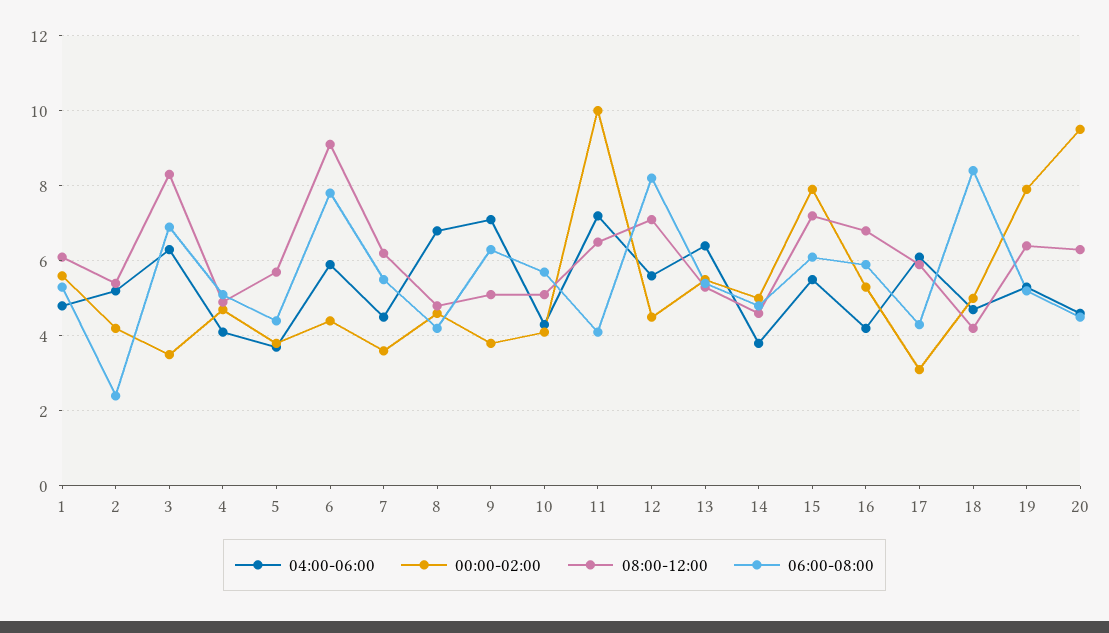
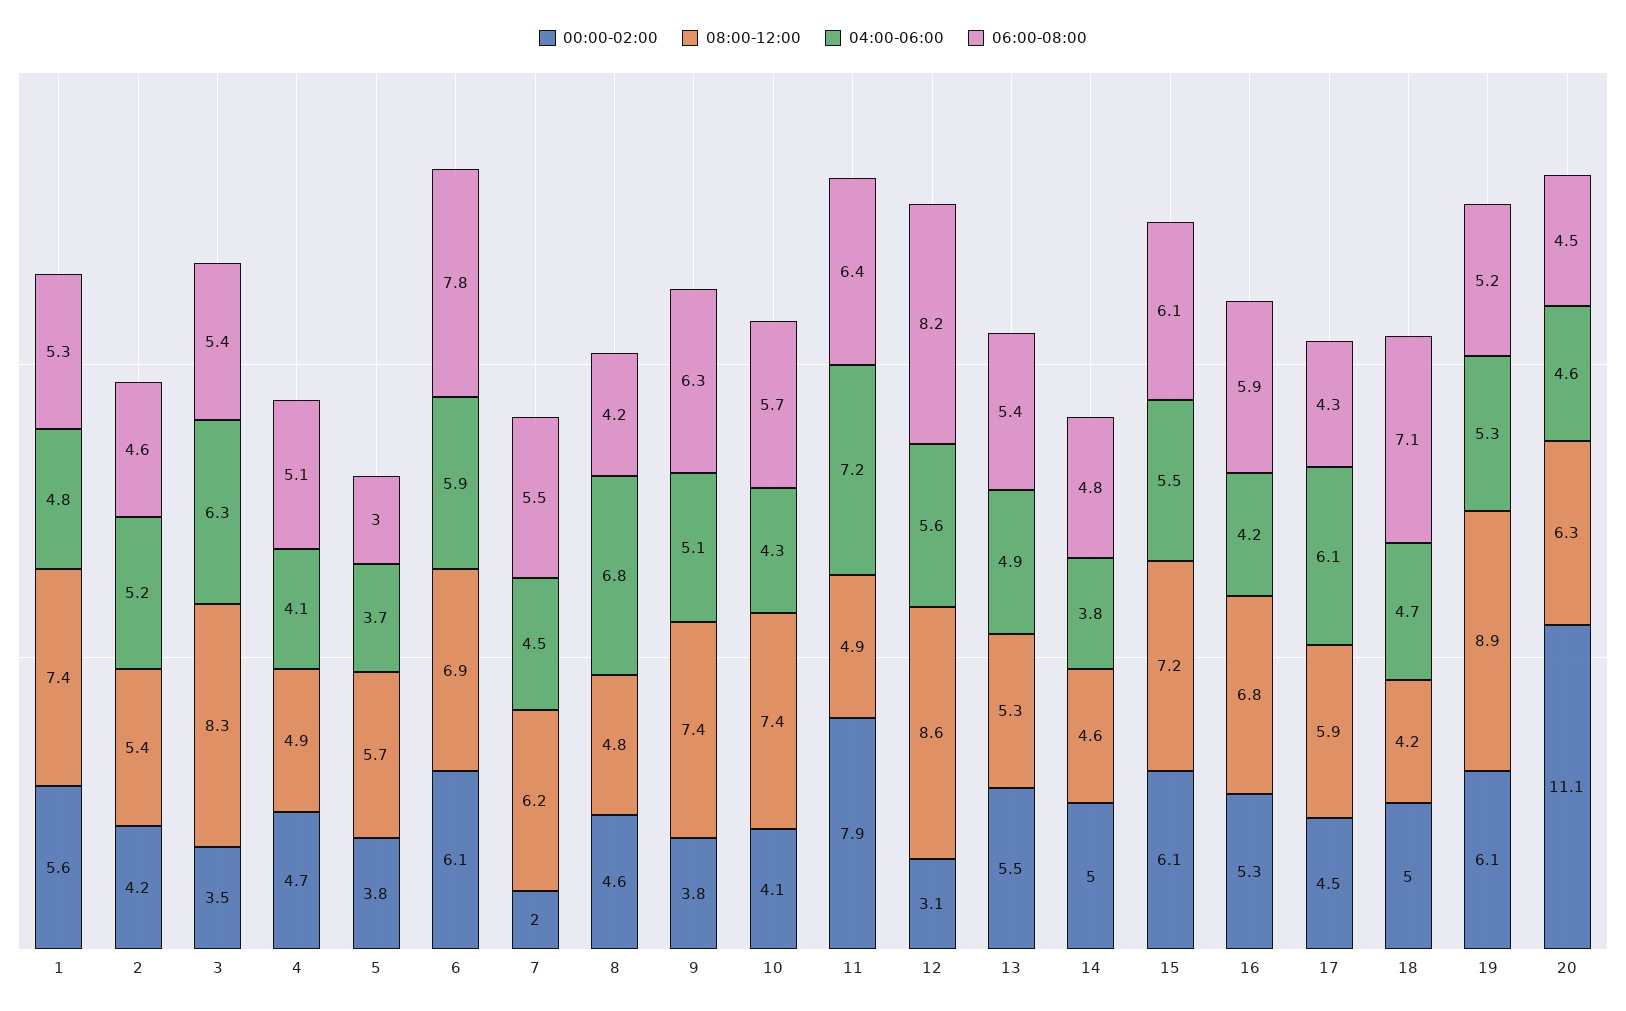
08:00-12:00, 1: 6 -> 7.4
06:00-08:00, 2: 2.5 -> 4.6
06:00-08:00, 3: 7 -> 5.4
06:00-08:00, 5: 4.5 -> 3
00:00-02:00, 6: 4.5 -> 6.1
08:00-12:00, 6: 9 -> 6.9
00:00-02:00, 7: 3.5 -> 2
04:00-06:00, 9: 7 -> 5.1
08:00-12:00, 9: 5 -> 7.4
08:00-12:00, 10: 5 -> 7.4
00:00-02:00, 11: 10 -> 7.9
08:00-12:00, 11: 6.5 -> 4.9
06:00-08:00, 11: 4 -> 6.4
00:00-02:00, 12: 4.5 -> 3.1
08:00-12:00, 12: 7 -> 8.6
04:00-06:00, 13: 6.5 -> 4.9
00:00-02:00, 15: 8 -> 6.1
00:00-02:00, 17: 3 -> 4.5
06:00-08:00, 18: 8.5 -> 7.1
00:00-02:00, 19: 8 -> 6.1
08:00-12:00, 19: 6.5 -> 8.9
00:00-02:00, 20: 9.5 -> 11.1

